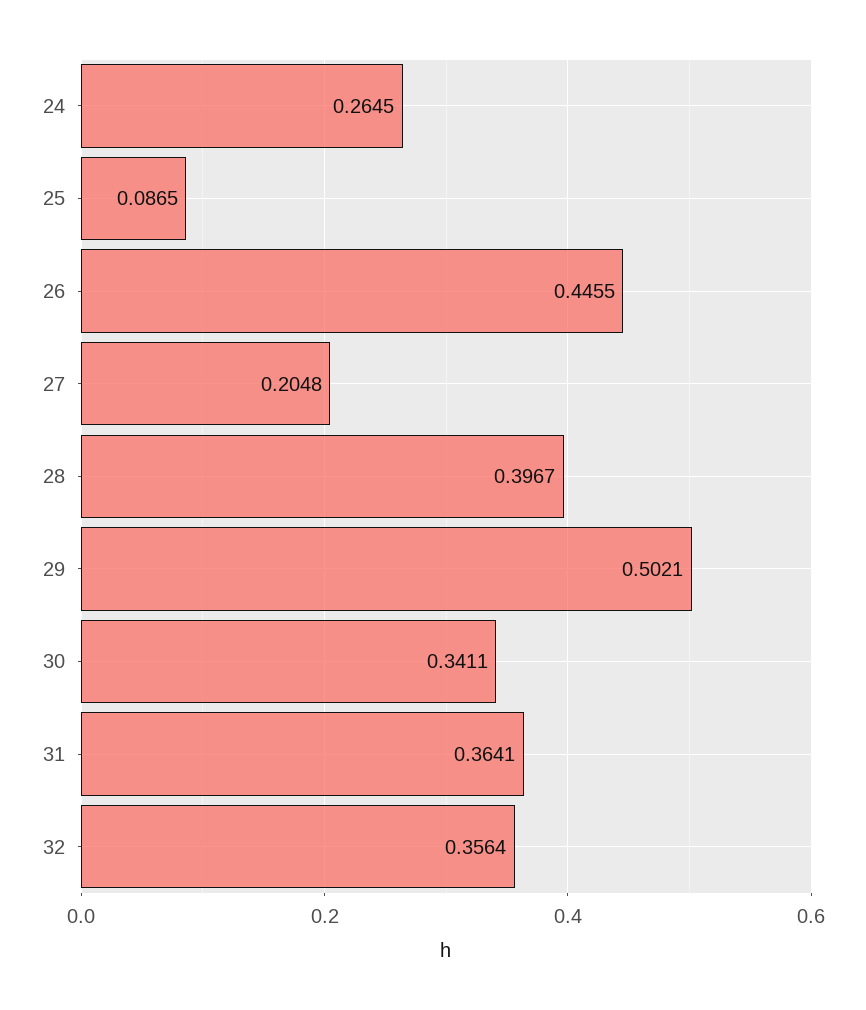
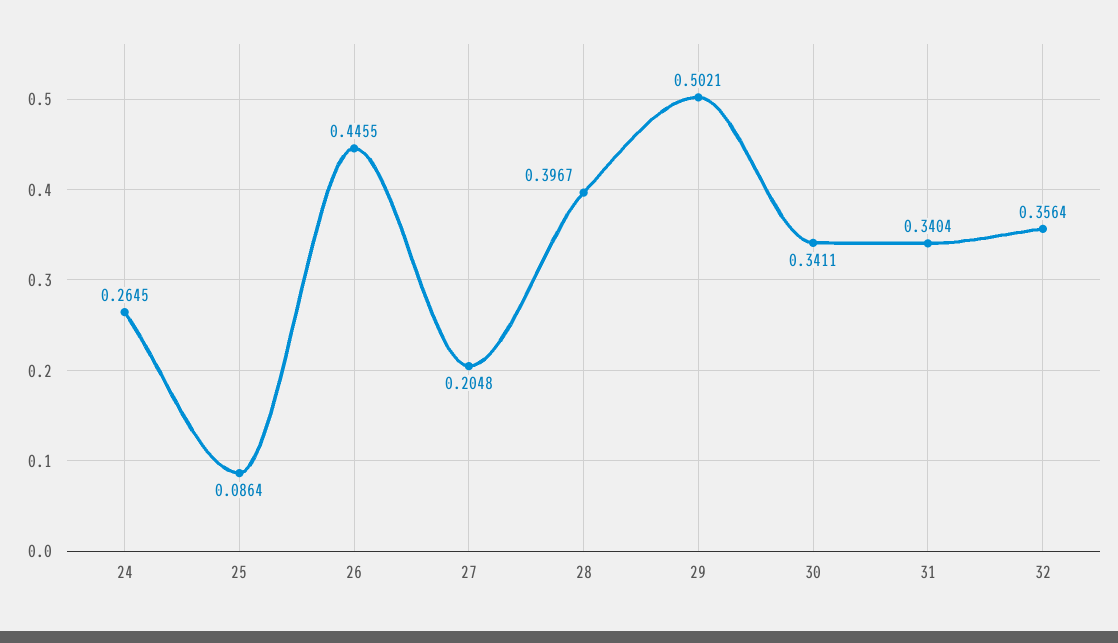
25: 0.0865 -> 0.0864
31: 0.3641 -> 0.3404

